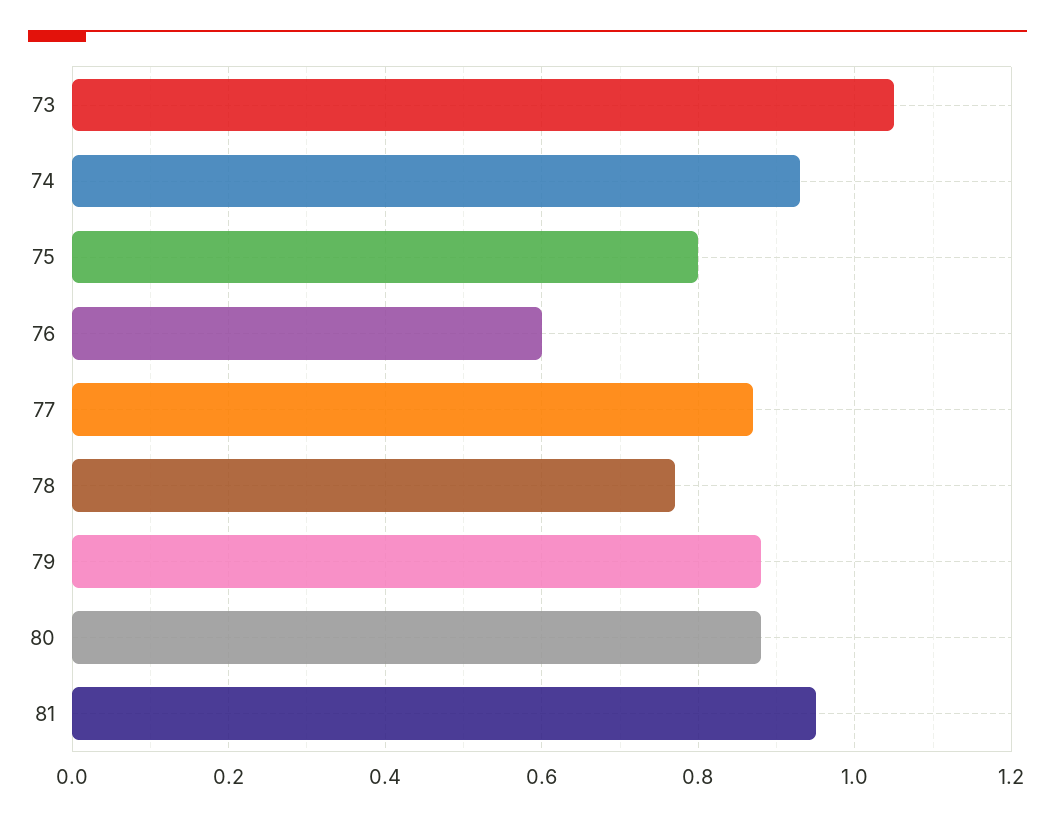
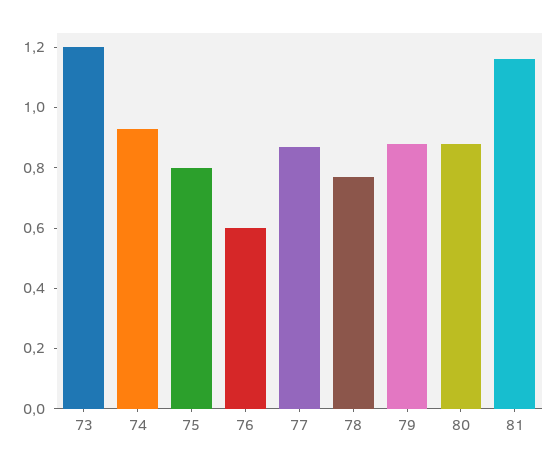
73: 1.05 -> 1.2
81: 0.95 -> 1.15

